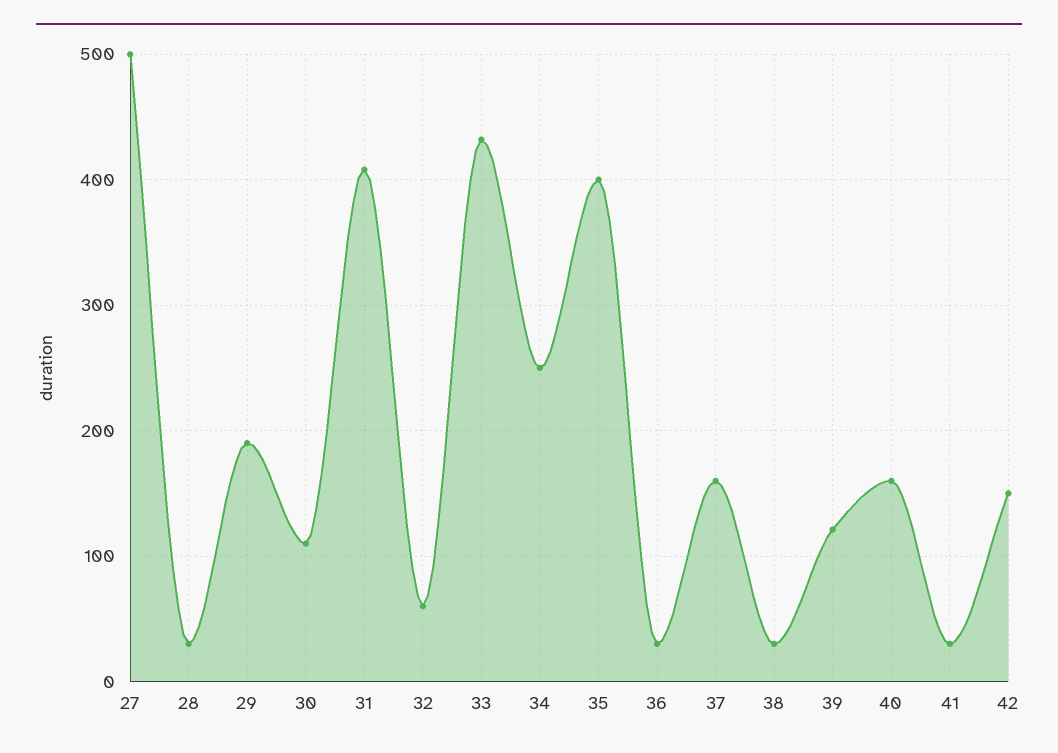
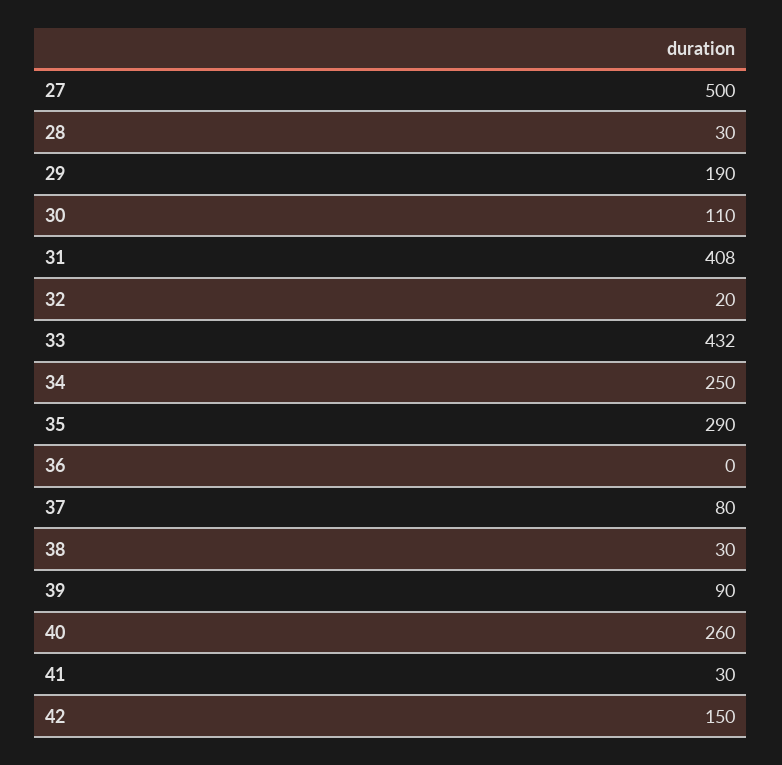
32: 60 -> 20
35: 400 -> 290
36: 30 -> 0
37: 160 -> 80
39: 120 -> 90
40: 160 -> 260

